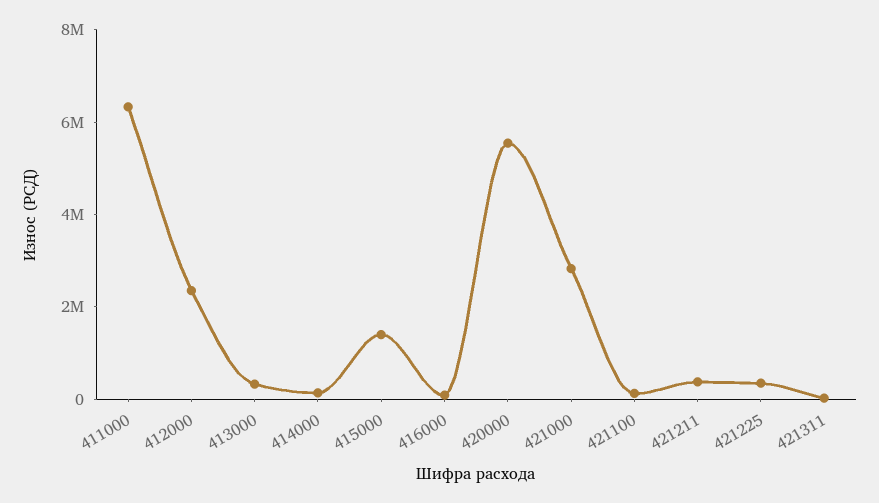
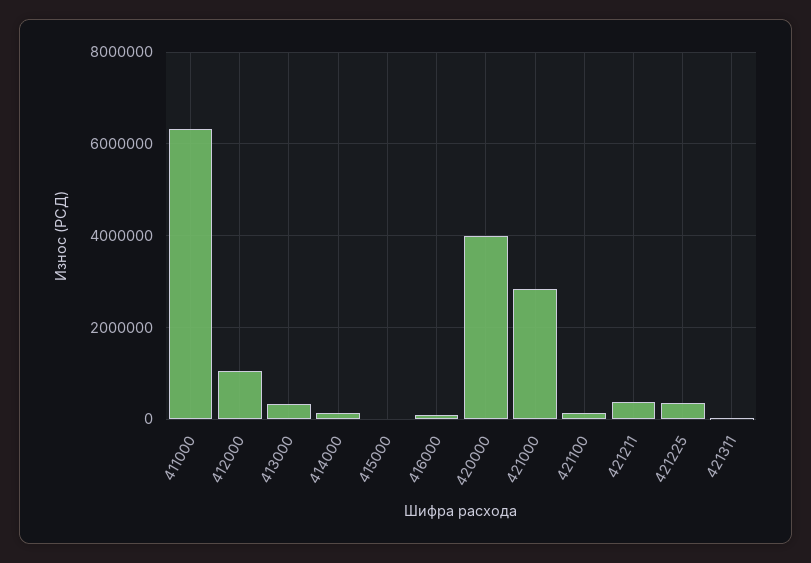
412000: 2500000 -> 1000000
415000: 1500000 -> 0
420000: 5500000 -> 4000000

